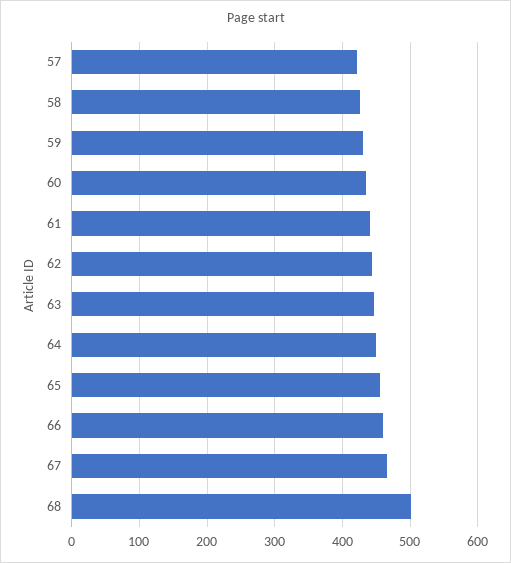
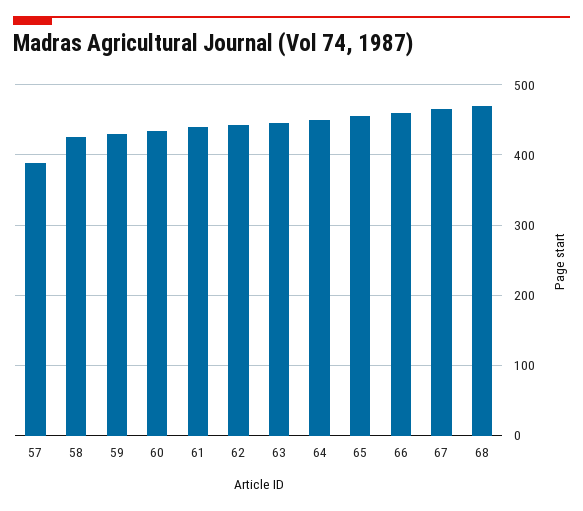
57: 420 -> 390
68: 500 -> 470

